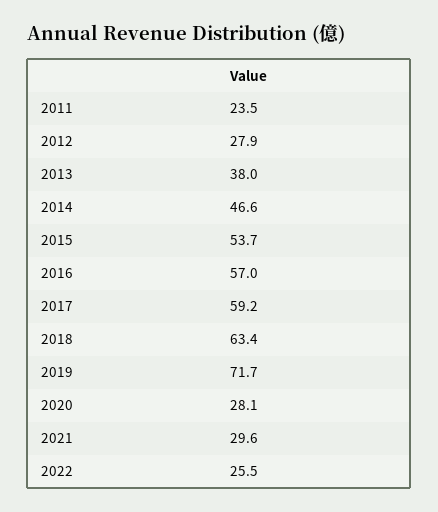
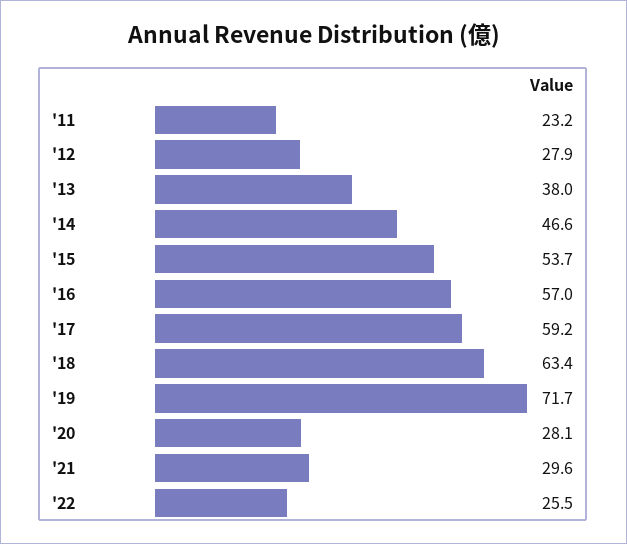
2011: 23.5 -> 23.2

